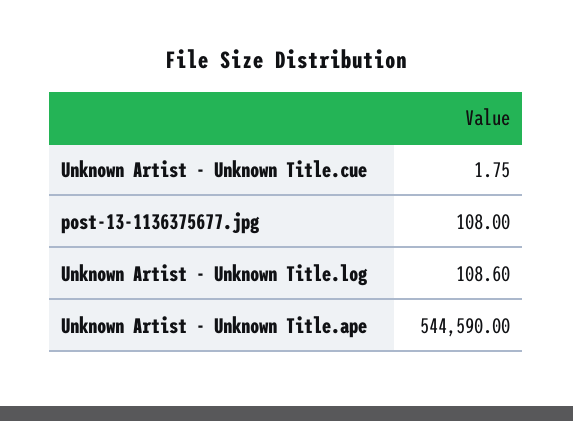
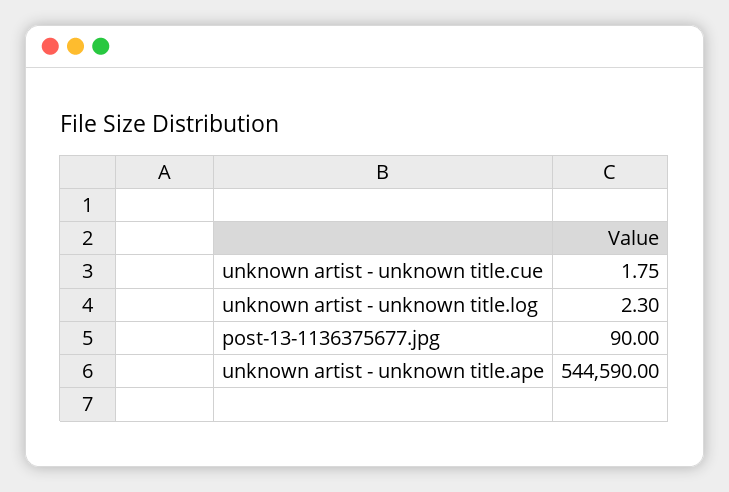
post-13-1136375677.jpg: 108 -> 90
Unknown Artist - Unknown Title.log: 108.6 -> 2.3

